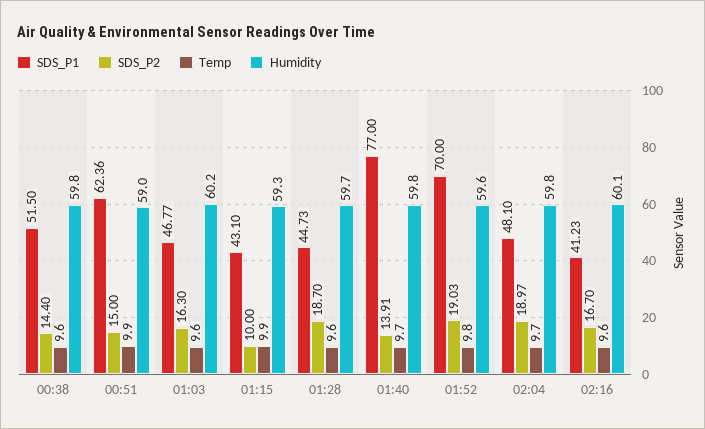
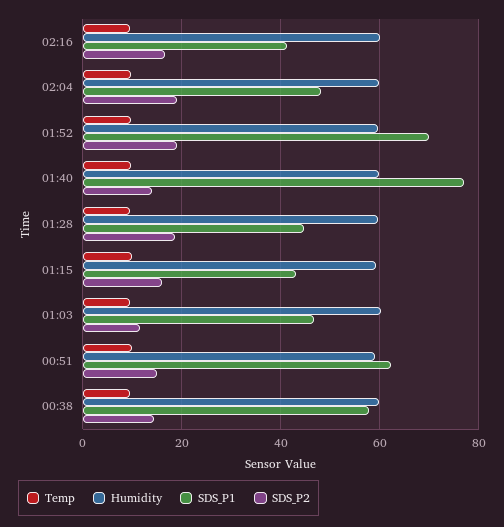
SDS_P1, 00:38: 51.5 -> 58
SDS_P2, 01:03: 16.3 -> 12
SDS_P2, 01:15: 10 -> 16

